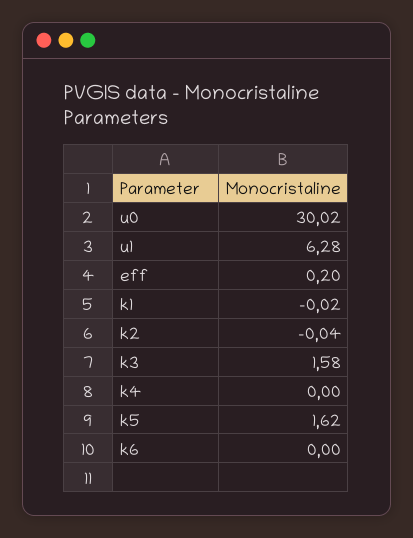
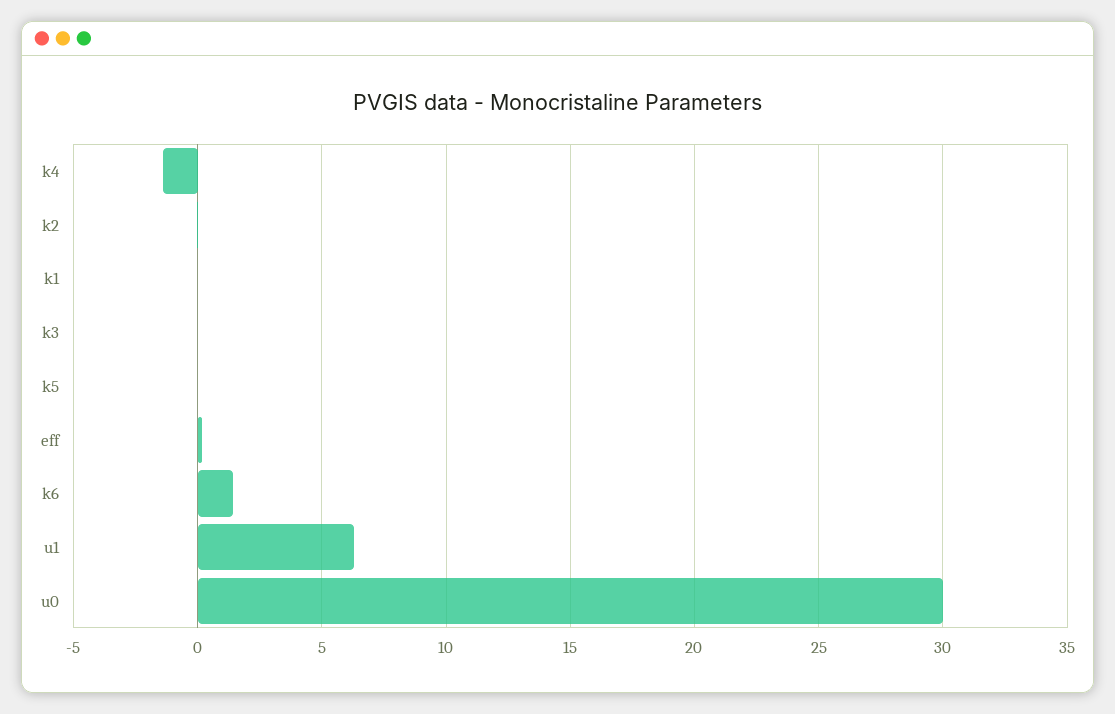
k3: 1.58 -> 0
k4: 0 -> -1.5
k5: 1.62 -> 0
k6: 0 -> 1.5

